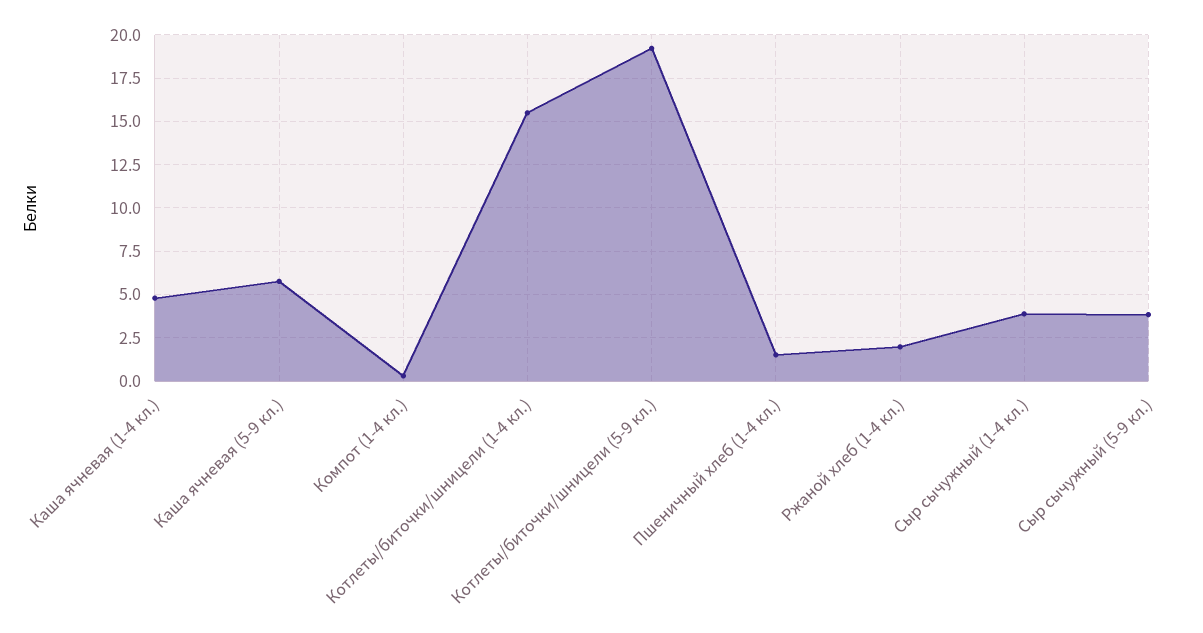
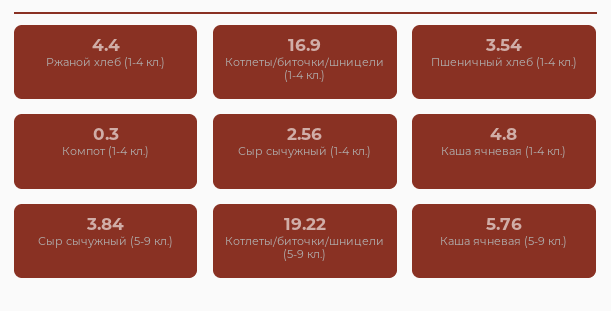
Котлеты/биточки/шницели (1-4 кл.): 15.5 -> 16.9
Пшеничный хлеб (1-4 кл.): 1.5 -> 3.54
Ржаной хлеб (1-4 кл.): 2 -> 4.4
Сыр сычужный (1-4 кл.): 4 -> 2.56

